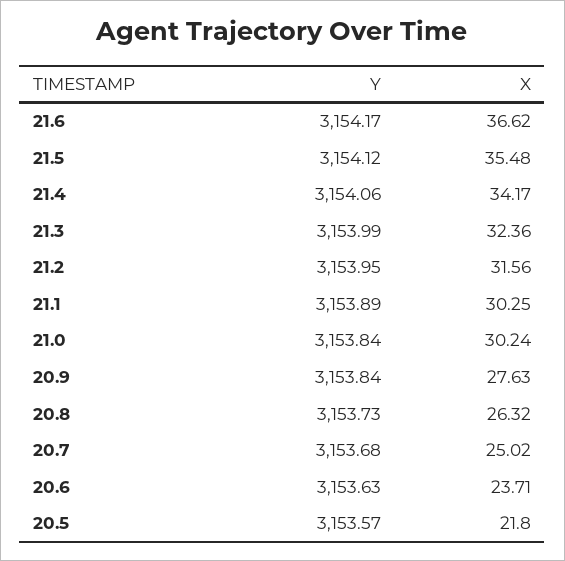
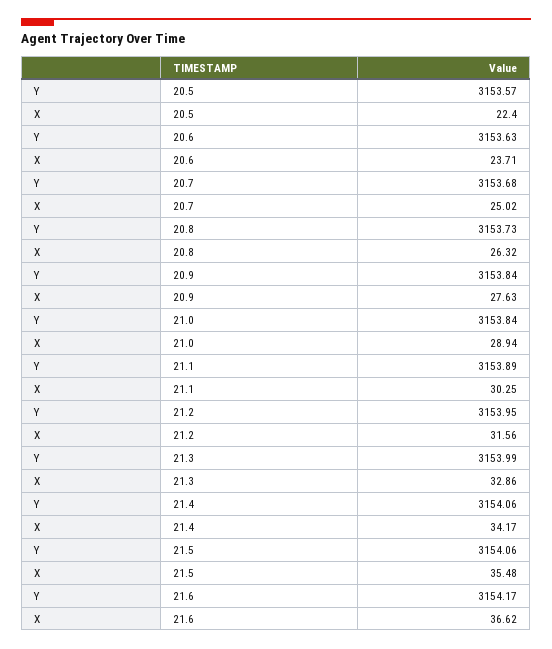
Y, 21.5: 3154.12 -> 3154.06
X, 21.3: 32.36 -> 32.86
X, 21.0: 30.24 -> 28.94
X, 20.5: 21.8 -> 22.4

